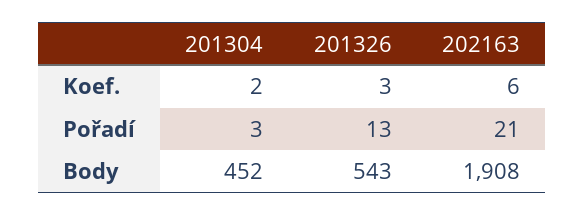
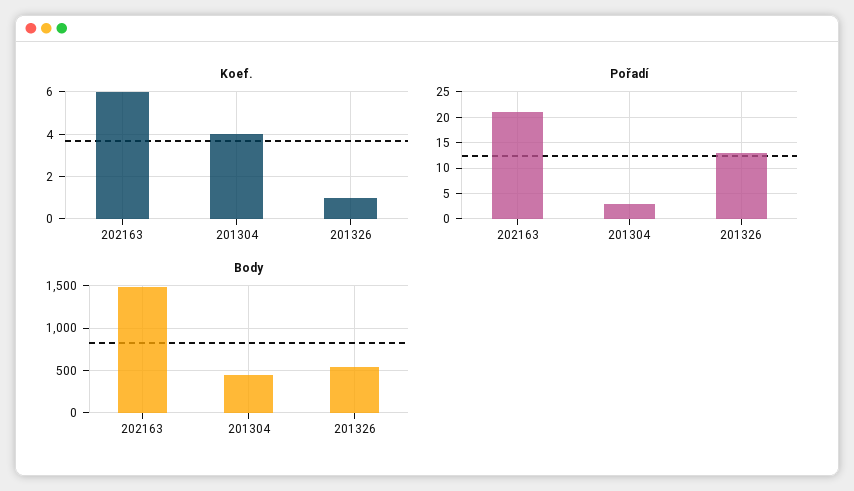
Koef., 201304: 2 -> 4
Koef., 201326: 3 -> 1
Body, 202163: 1908 -> 1500

